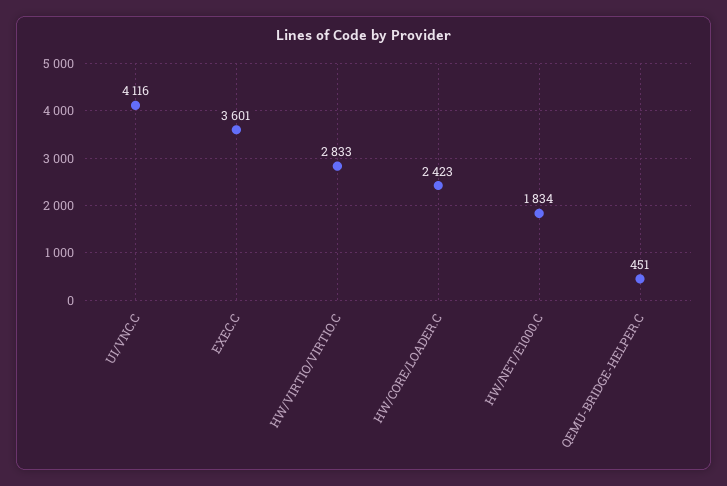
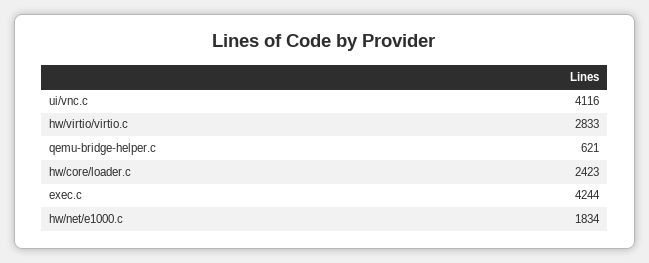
EXEC.C: 3601 -> 4244
QEMU-BRIDGE-HELPER.C: 451 -> 621

